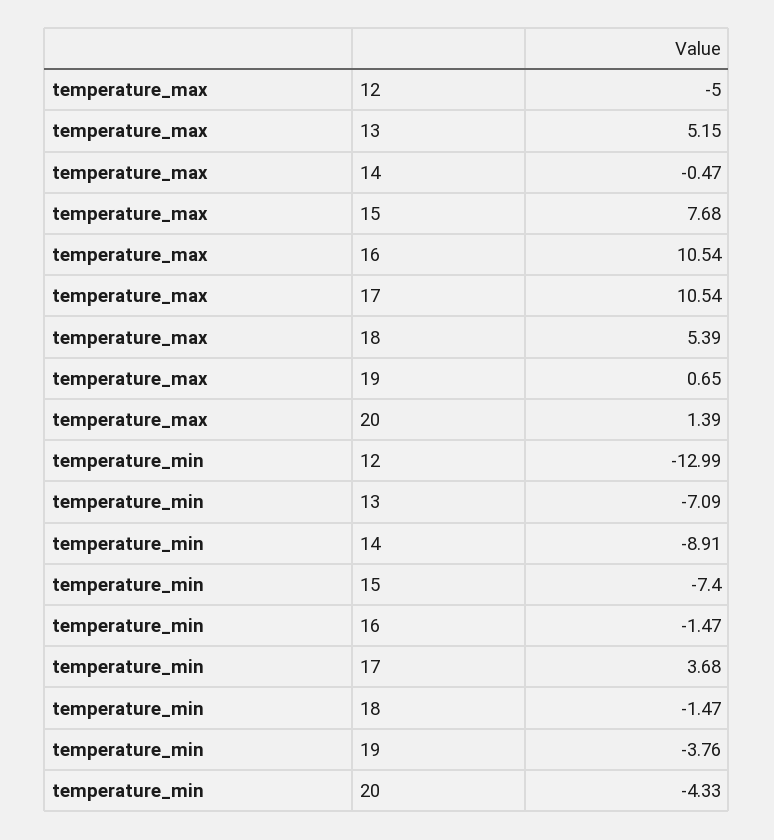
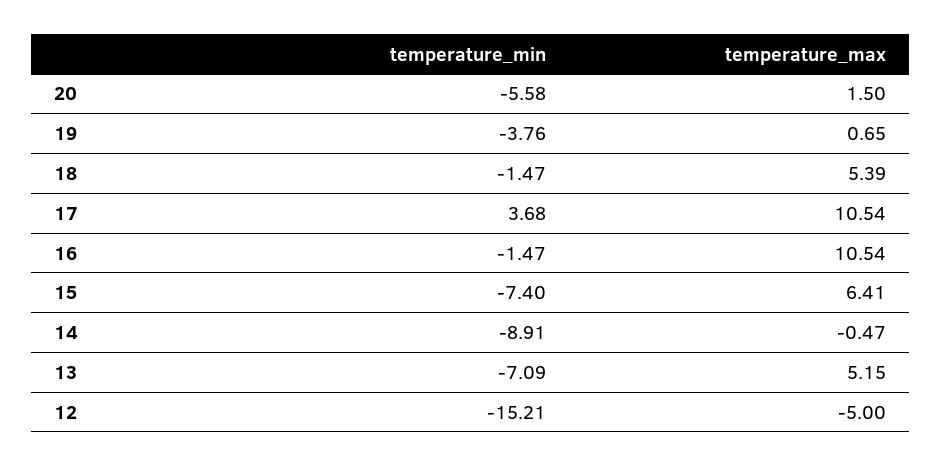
temperature_max, 15: 7.68 -> 6.41
temperature_max, 20: 1.39 -> 1.5
temperature_min, 12: -12.99 -> -15.21
temperature_min, 20: -4.33 -> -5.58

